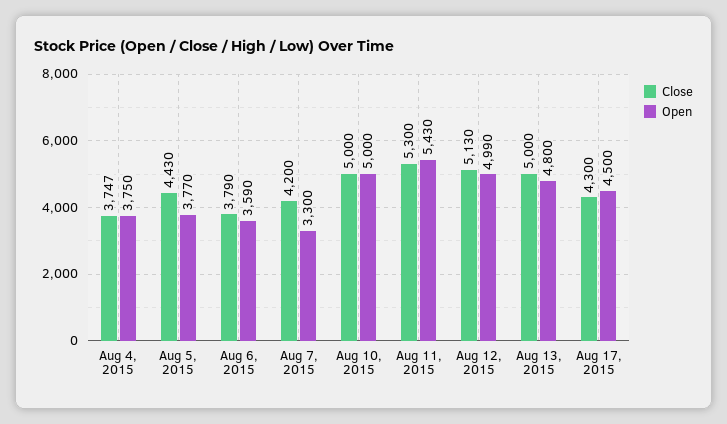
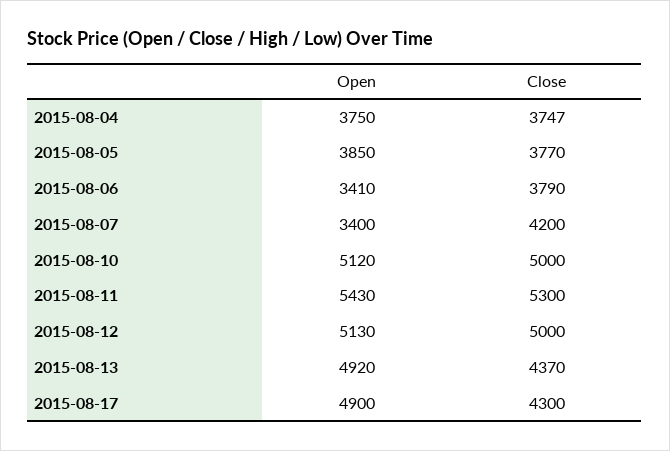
Close, Aug 5, 2015: 4430 -> 3770
Open, Aug 5, 2015: 3770 -> 3850
Open, Aug 6, 2015: 3590 -> 3410
Open, Aug 7, 2015: 3300 -> 3400
Open, Aug 10, 2015: 5000 -> 5120
Close, Aug 12, 2015: 5130 -> 5000
Open, Aug 12, 2015: 4990 -> 5130
Close, Aug 13, 2015: 5000 -> 4370
Open, Aug 13, 2015: 4800 -> 4920
Open, Aug 17, 2015: 4500 -> 4900

